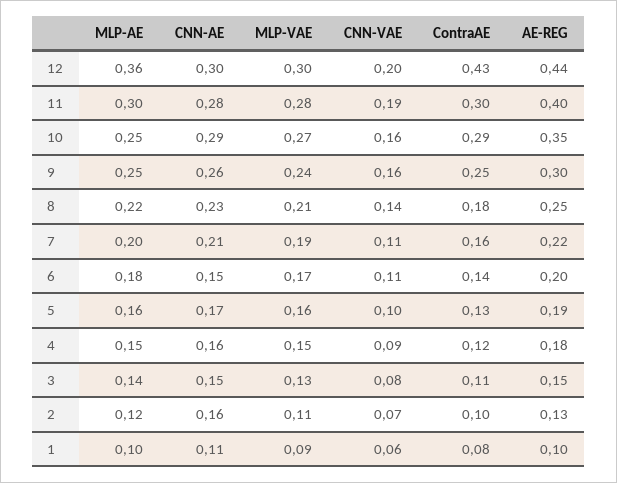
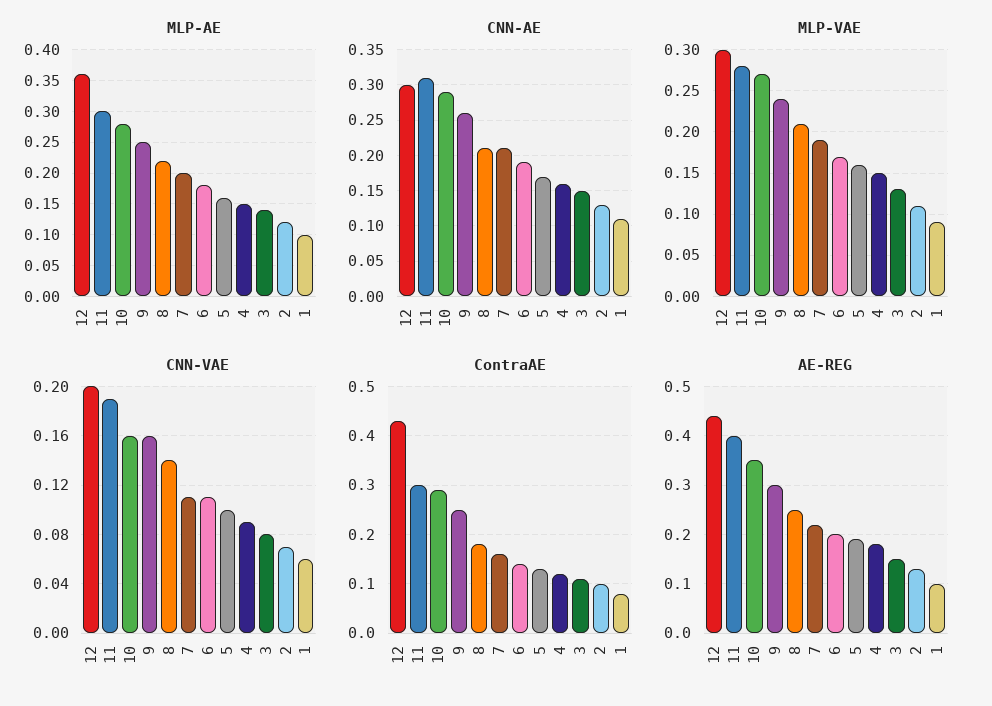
CNN-AE, 11: 0.28 -> 0.31
MLP-AE, 10: 0.25 -> 0.28
CNN-AE, 8: 0.23 -> 0.21
CNN-AE, 6: 0.15 -> 0.19
CNN-AE, 2: 0.16 -> 0.13

